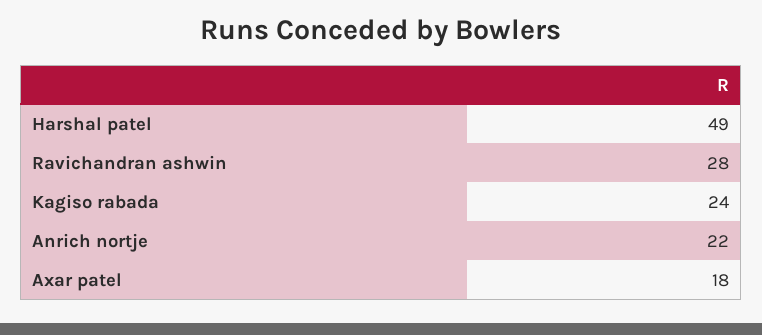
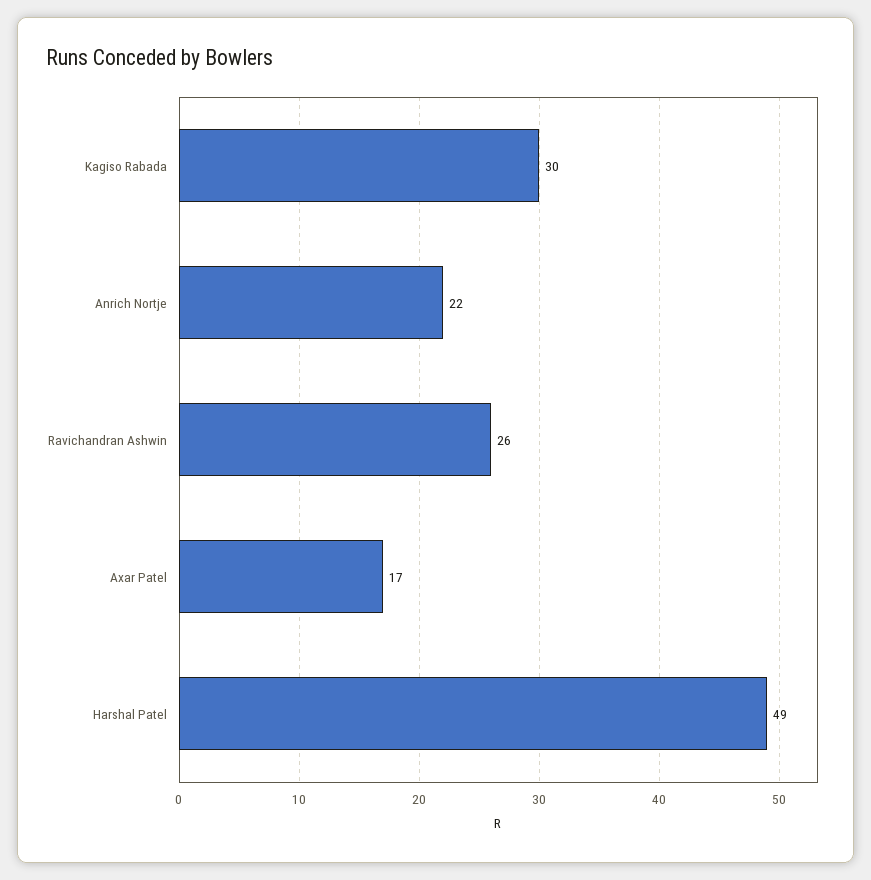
Ravichandran ashwin: 28 -> 26
Kagiso rabada: 24 -> 30
Axar patel: 18 -> 17

